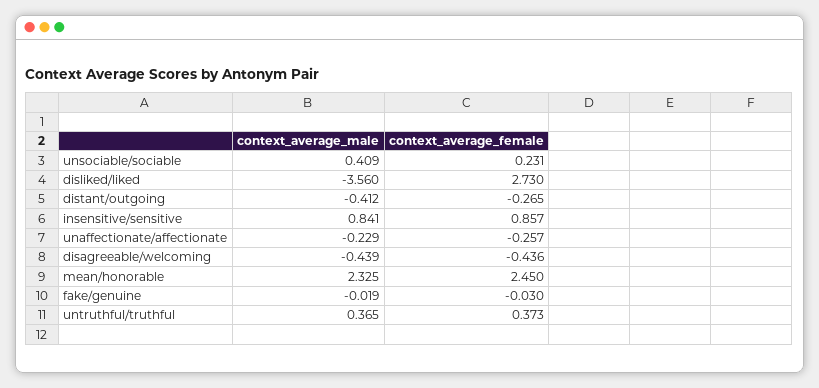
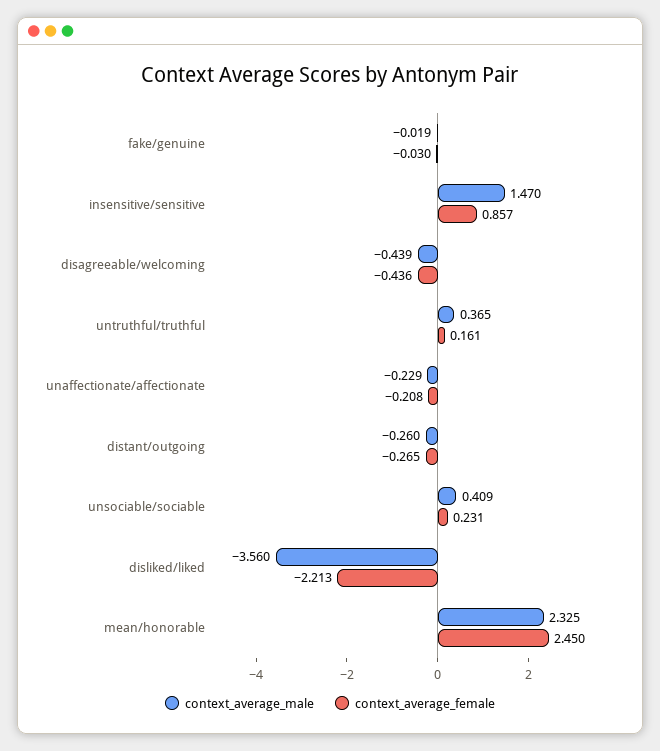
context_average_female, disliked/liked: 2.73 -> -2.213
context_average_male, distant/outgoing: -0.412 -> -0.26
context_average_male, insensitive/sensitive: 0.841 -> 1.47
context_average_female, unaffectionate/affectionate: -0.257 -> -0.208
context_average_female, untruthful/truthful: 0.373 -> 0.161

